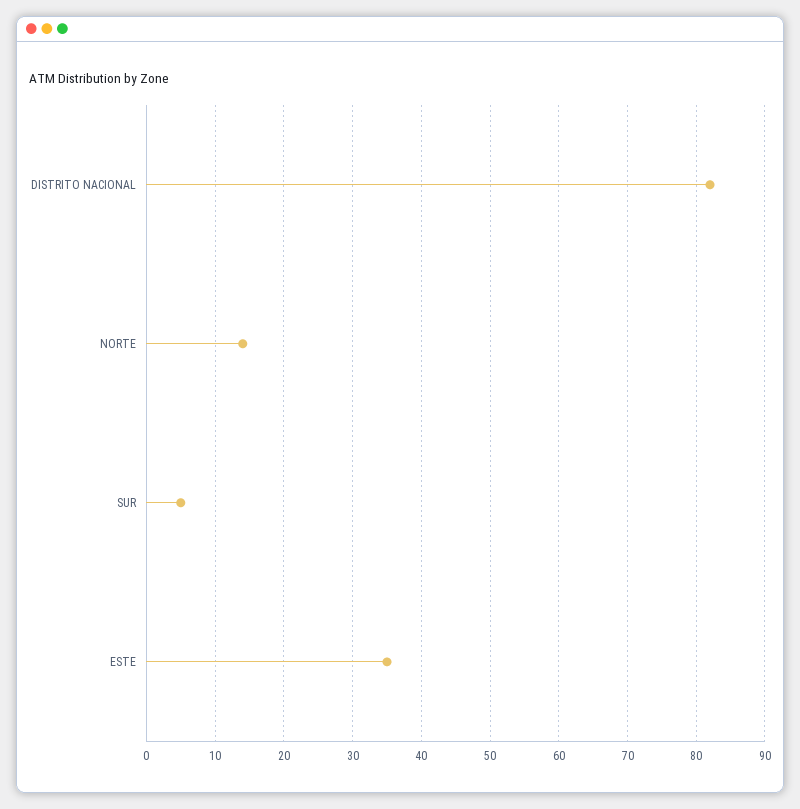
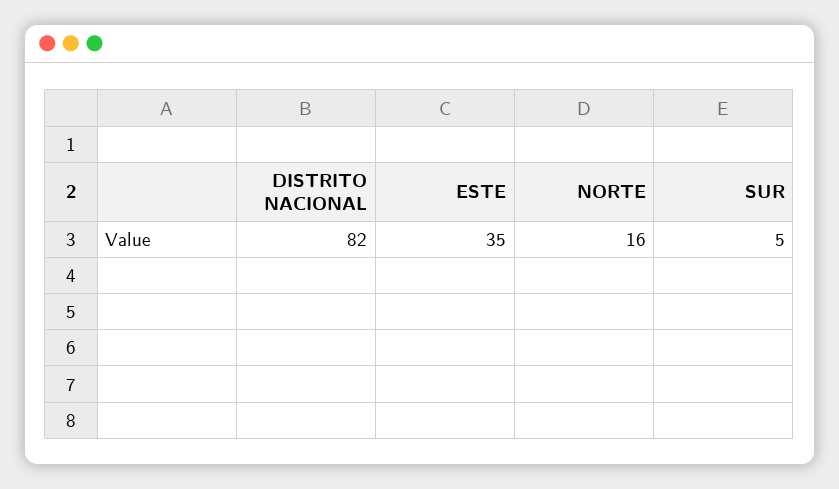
NORTE: 14 -> 16

